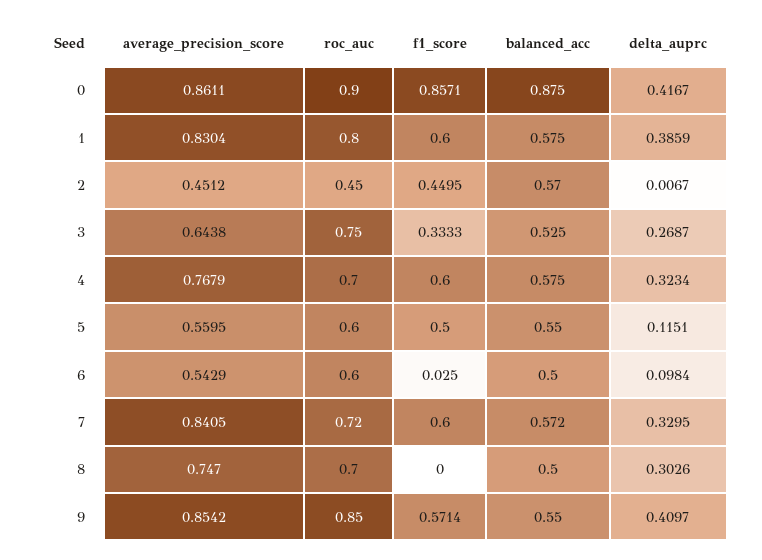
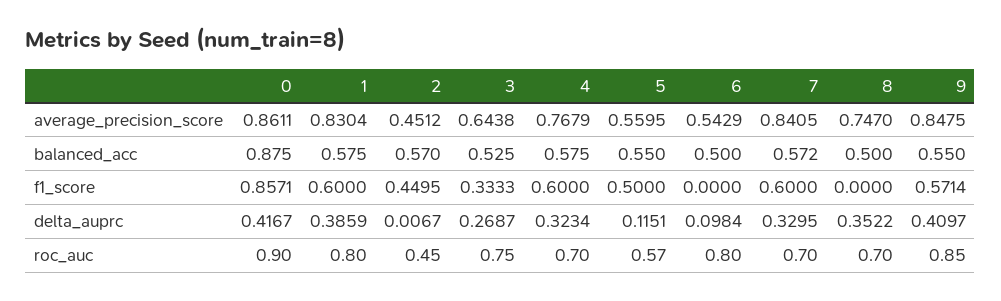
roc_auc, 5: 0.6 -> 0.57
roc_auc, 6: 0.6 -> 0.8
f1_score, 6: 0.025 -> 0
roc_auc, 7: 0.72 -> 0.7
delta_auprc, 8: 0.3026 -> 0.3522
average_precision_score, 9: 0.8542 -> 0.8475

